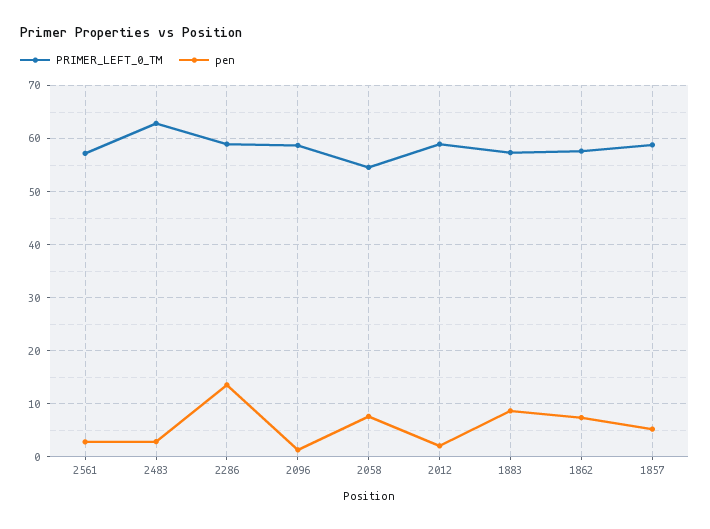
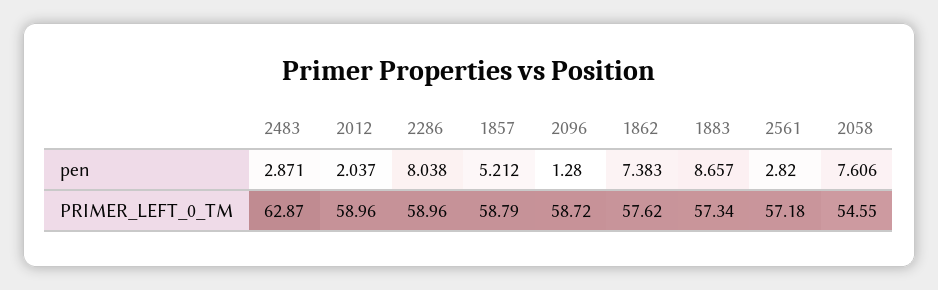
pen, 2286: 14 -> 8.038

